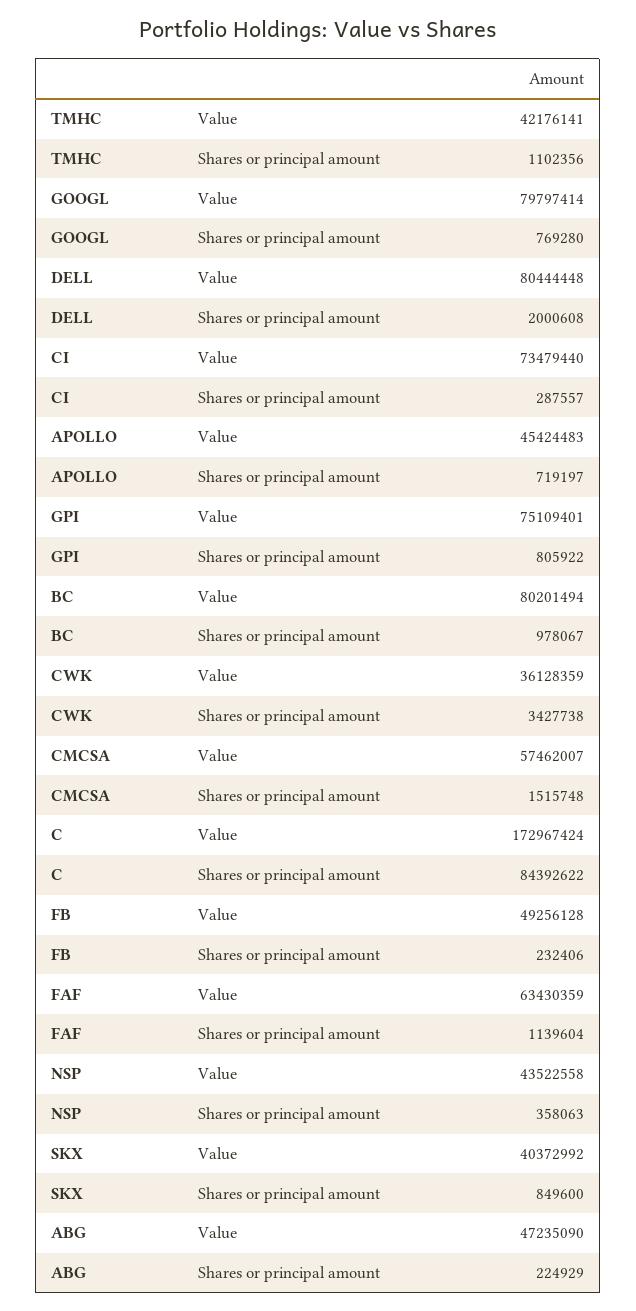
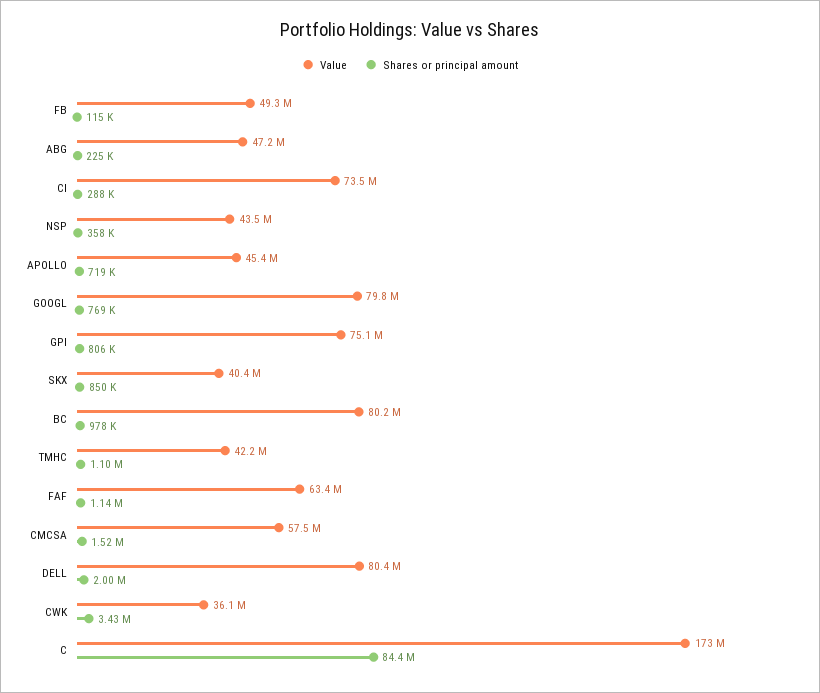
Shares or principal amount, FB: 232406 -> 115000

